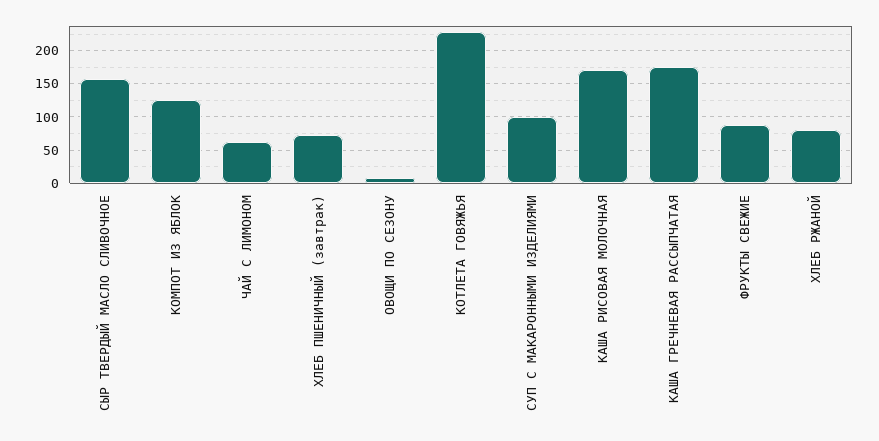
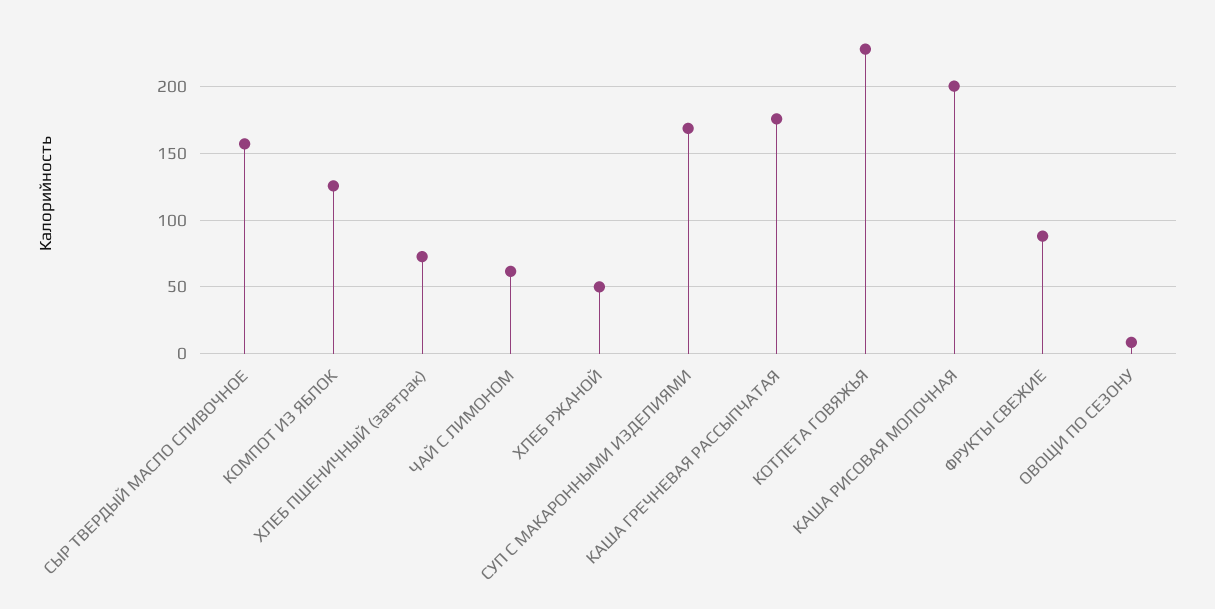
СУП С МАКАРОННЫМИ ИЗДЕЛИЯМИ: 100 -> 170
КАША РИСОВАЯ МОЛОЧНАЯ: 170 -> 200
ХЛЕБ РЖАНОЙ: 80 -> 50

